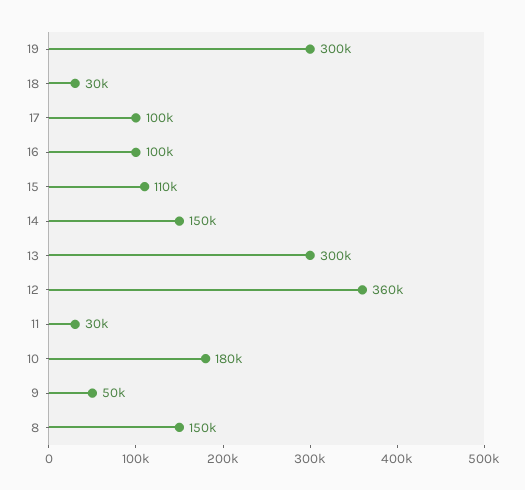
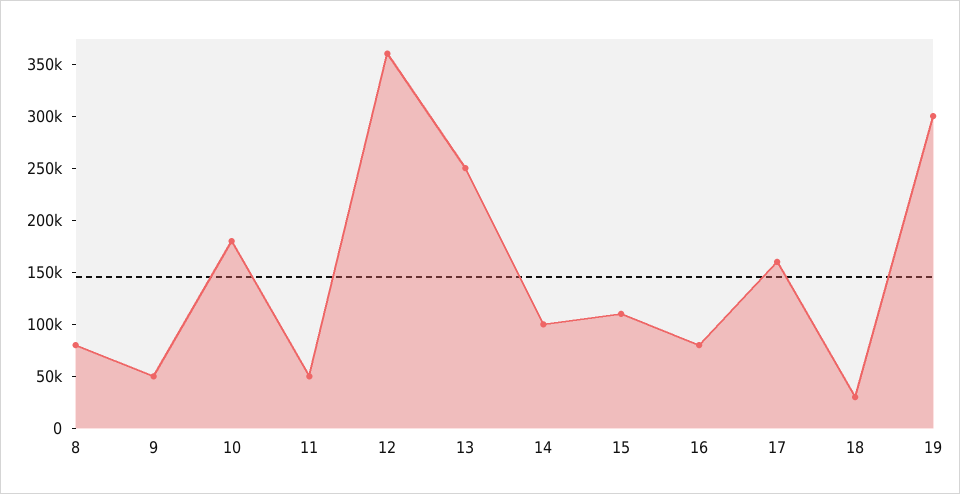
17: 100000 -> 160000
16: 100000 -> 80000
14: 150000 -> 100000
13: 300000 -> 250000
11: 30000 -> 50000
8: 150000 -> 80000

